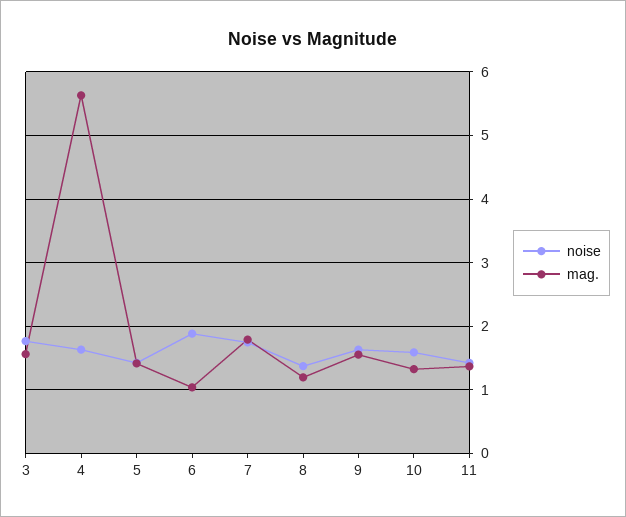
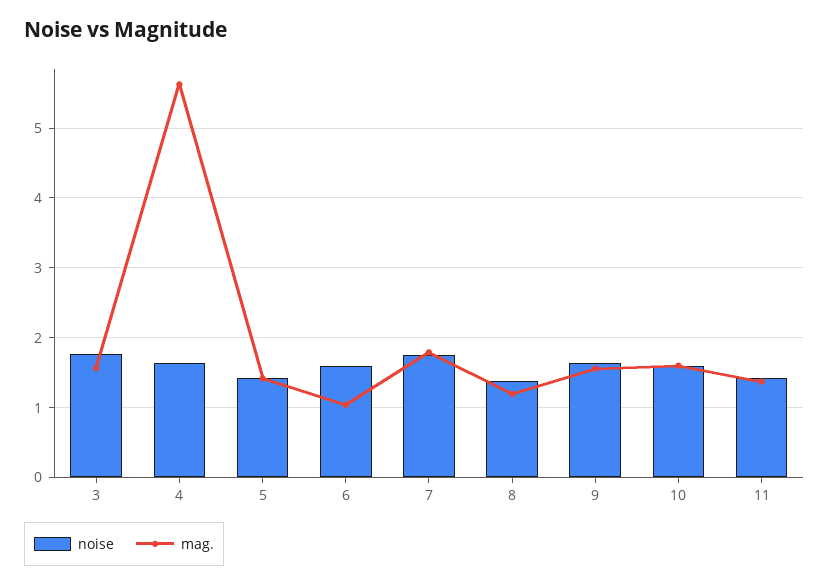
noise, 6: 1.9 -> 1.6
mag., 10: 1.3 -> 1.6

